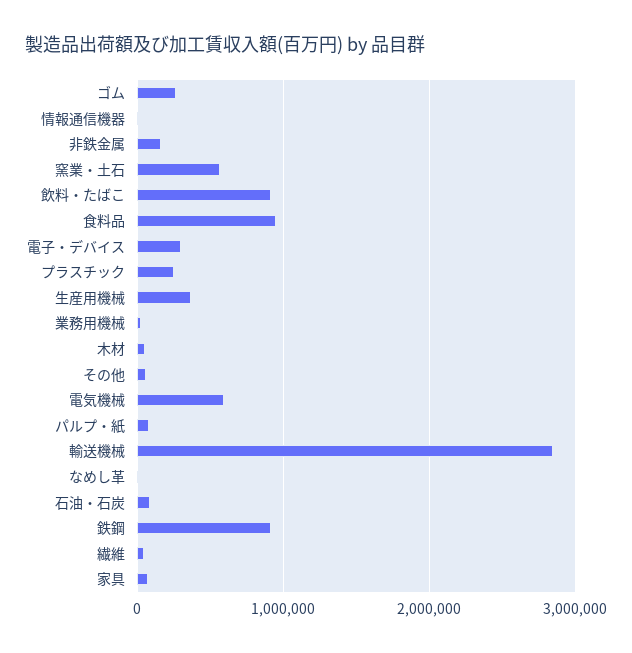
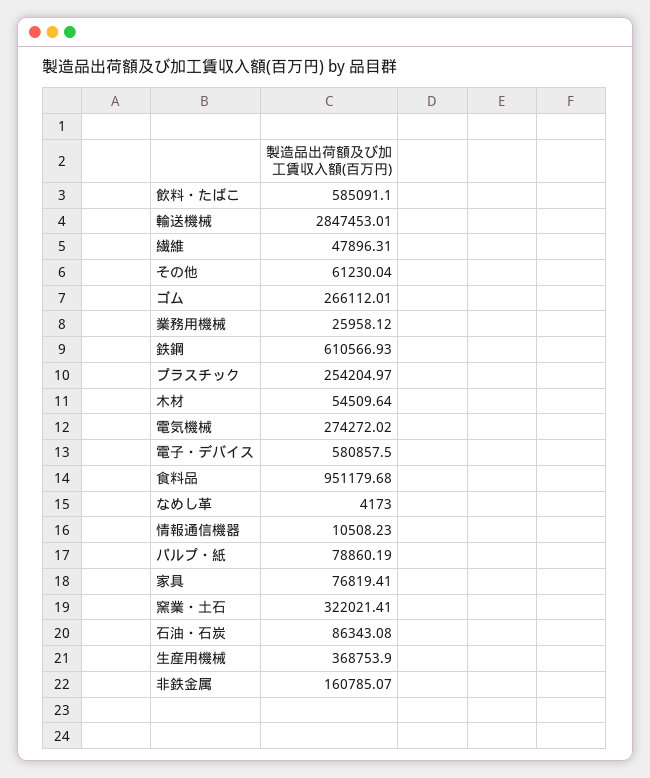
窯業・土石: 600000 -> 322021.41
飲料・たばこ: 900000 -> 585091.1
電子・デバイス: 300000 -> 580857.5
電気機械: 600000 -> 274272.02
鉄鋼: 900000 -> 610566.93

